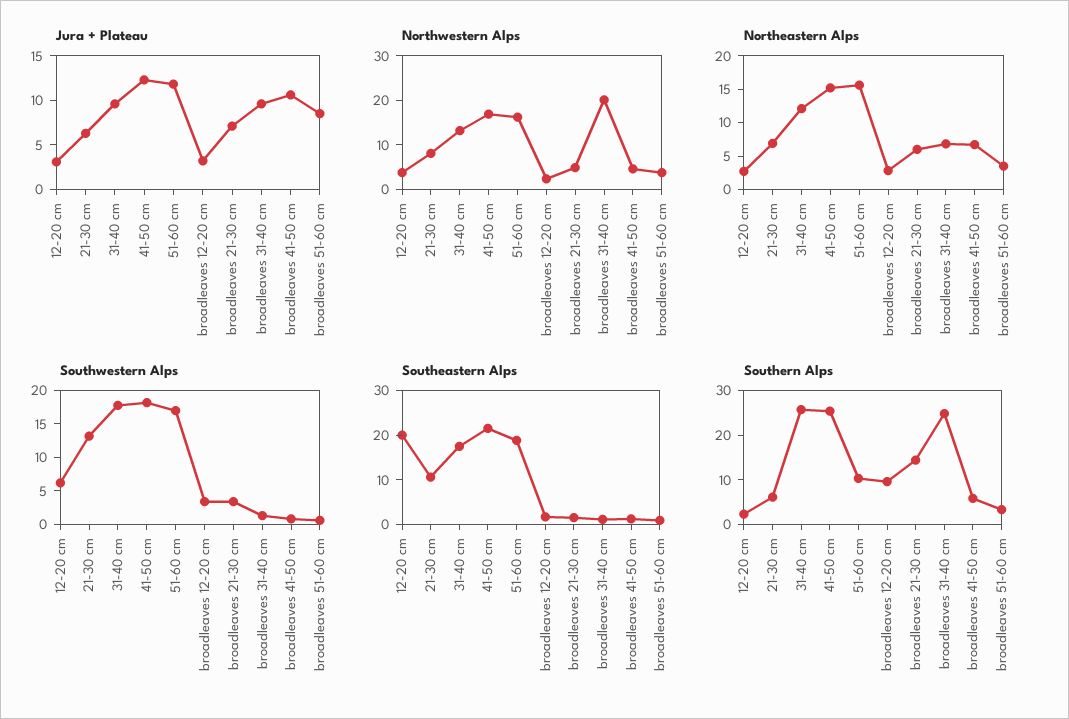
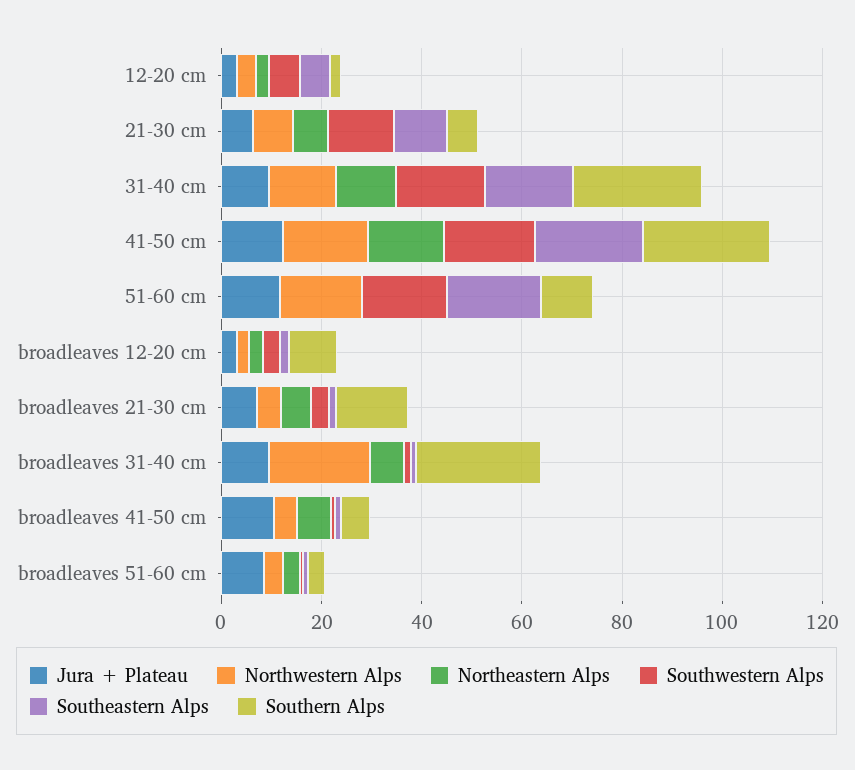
Northeastern Alps, 51-60 cm: 15 -> 0
Southeastern Alps, 12-20 cm: 20 -> 5

